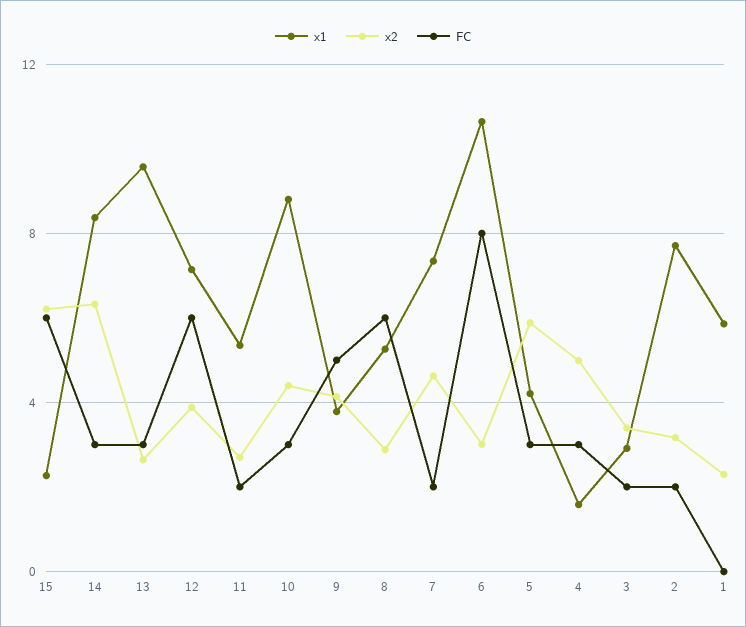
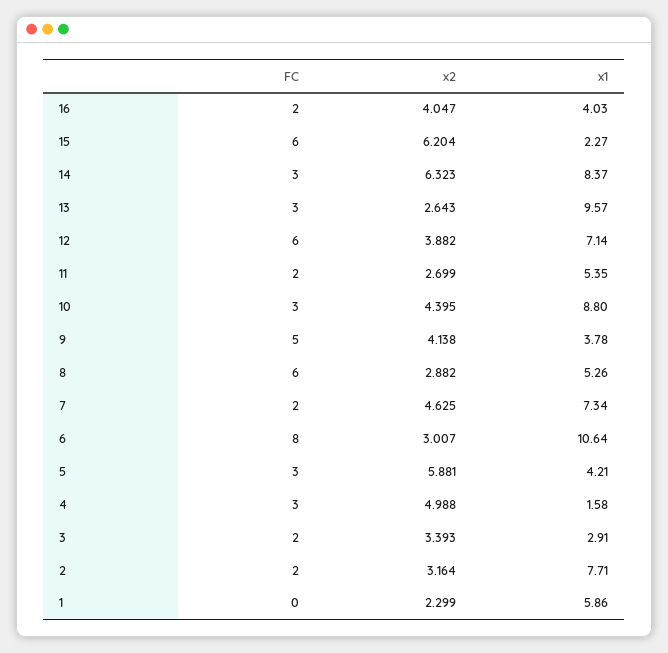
FC, 16: none -> 2
x2, 16: none -> 4.047
x1, 16: none -> 4.03

